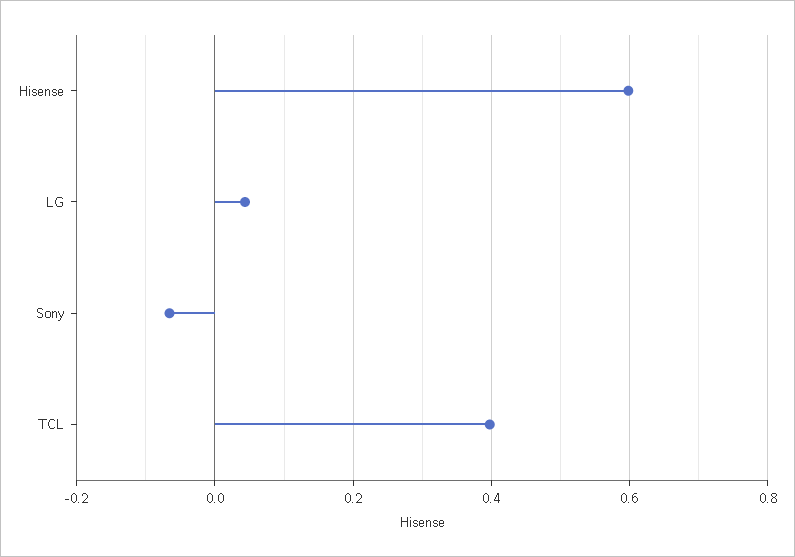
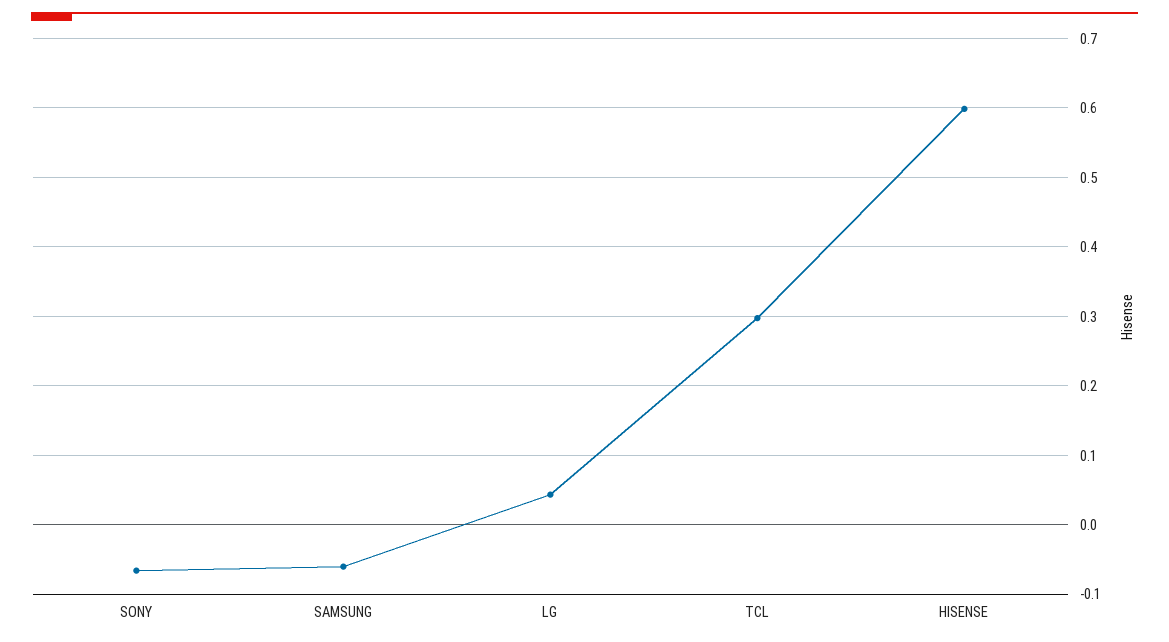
TCL: 0.4 -> 0.3
SAMSUNG: none -> -0.06

